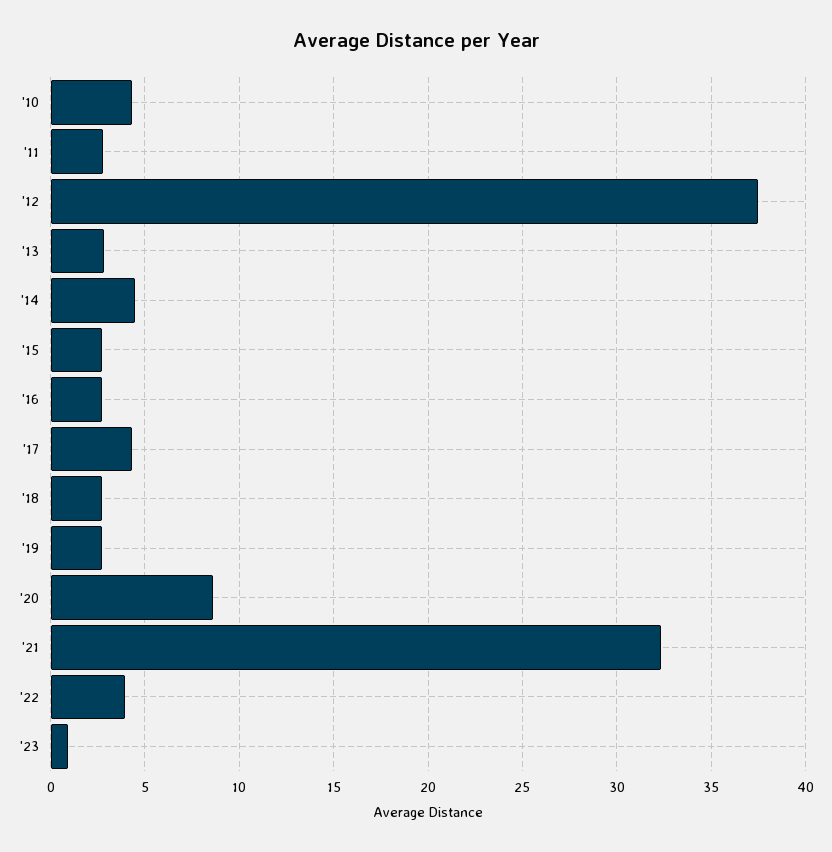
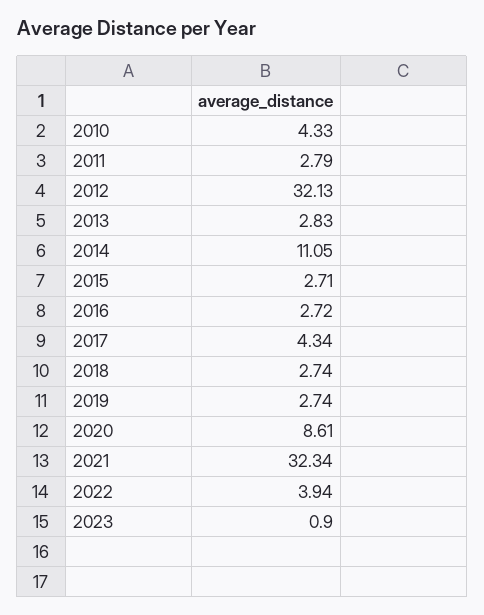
'12: 37.5 -> 32.13
'14: 4.5 -> 11.05

